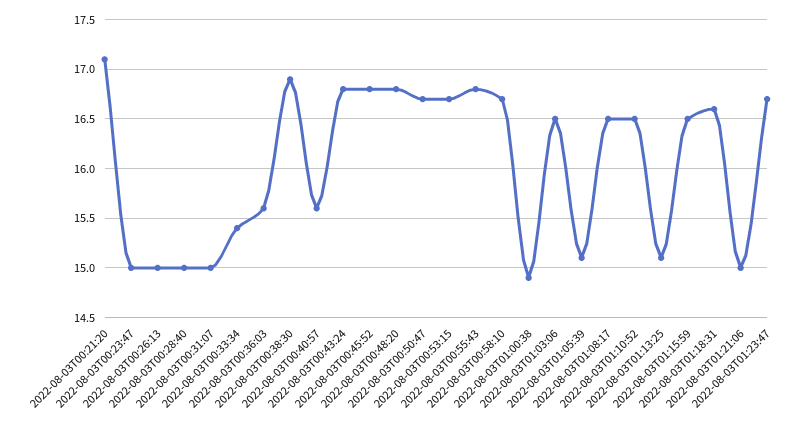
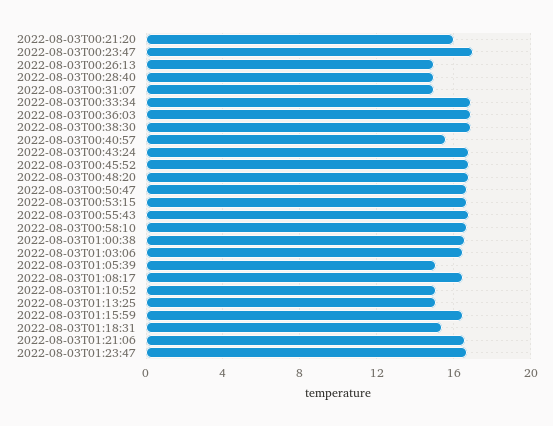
2022-08-03T00:21:20: 17.1 -> 16
2022-08-03T00:23:47: 15 -> 17
2022-08-03T00:33:34: 15.4 -> 17
2022-08-03T00:36:03: 15.6 -> 17
2022-08-03T01:00:38: 14.9 -> 16.5
2022-08-03T01:10:52: 16.5 -> 15
2022-08-03T01:18:31: 16.6 -> 15.5
2022-08-03T01:21:06: 15 -> 16.5

